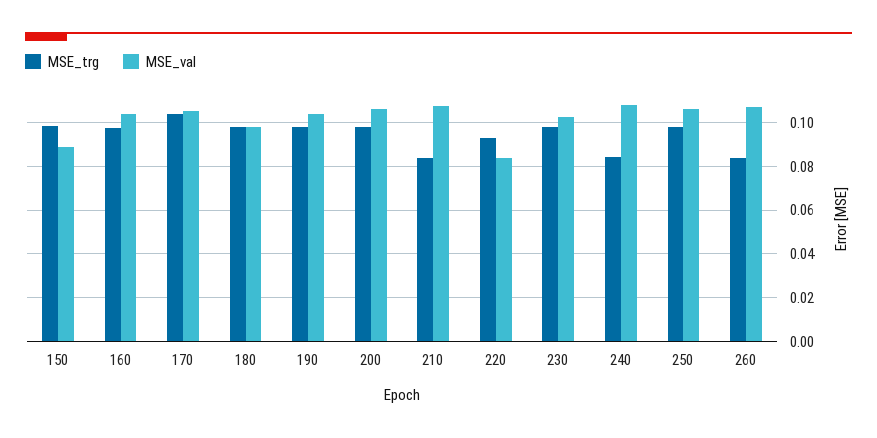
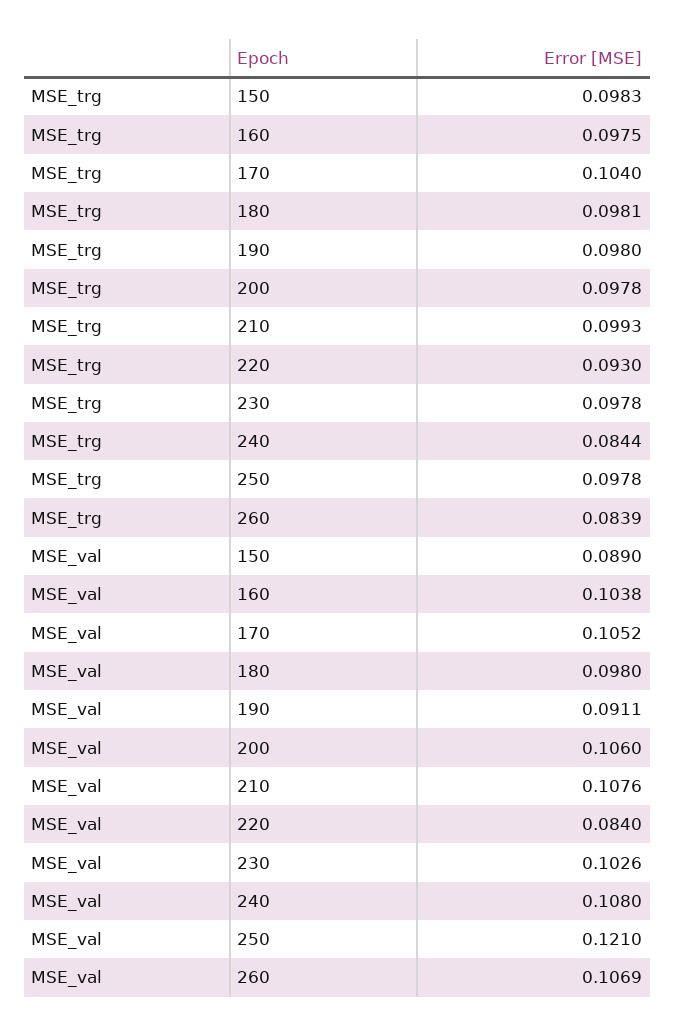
MSE_val, 190: 0.105 -> 0.0911
MSE_trg, 210: 0.085 -> 0.0993
MSE_val, 250: 0.105 -> 0.121

